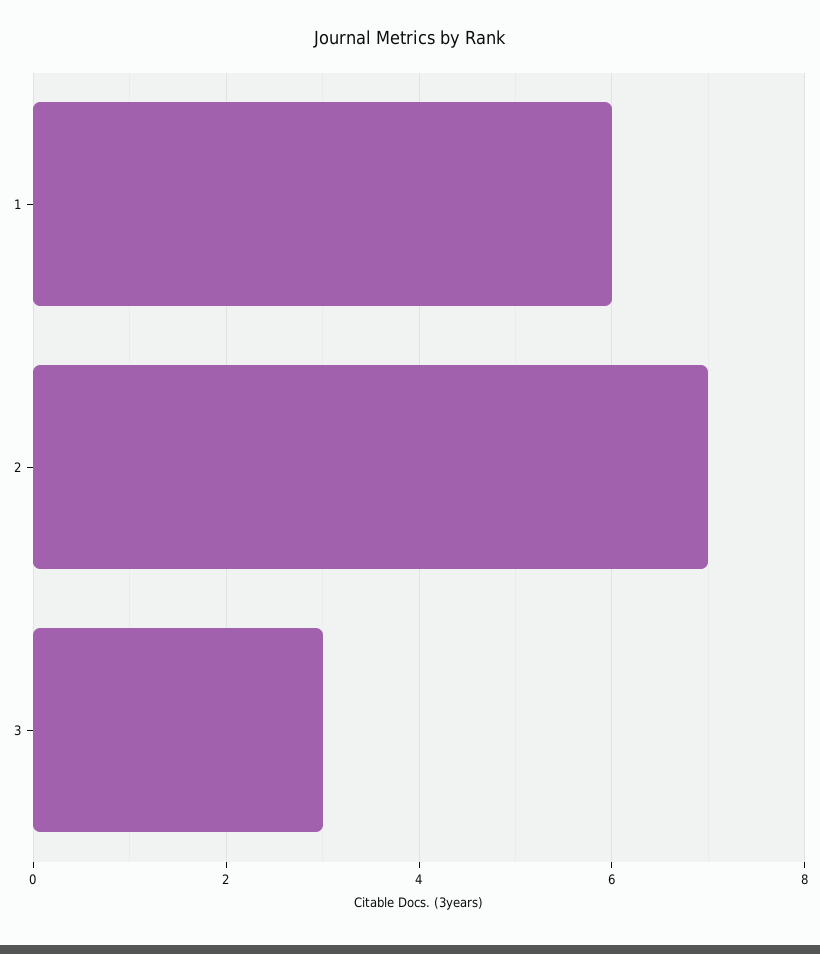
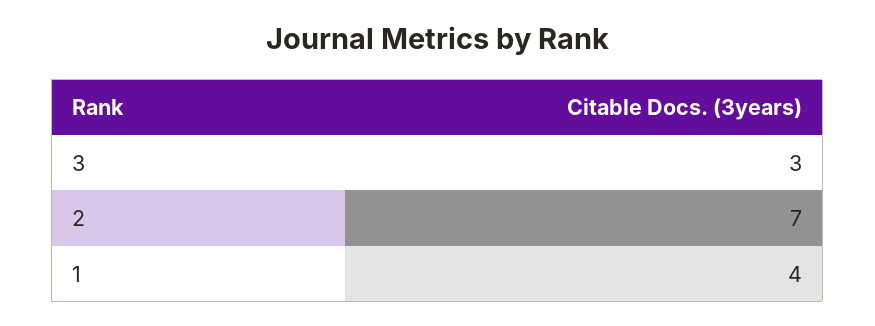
1: 6 -> 4

